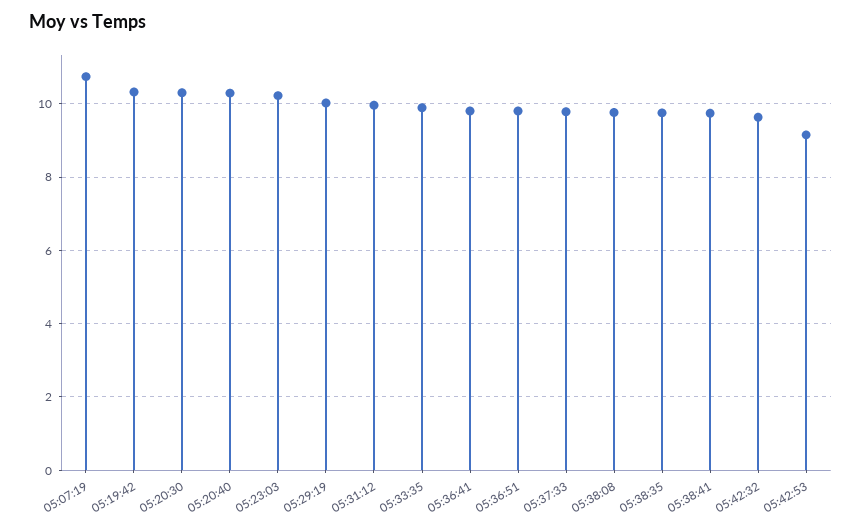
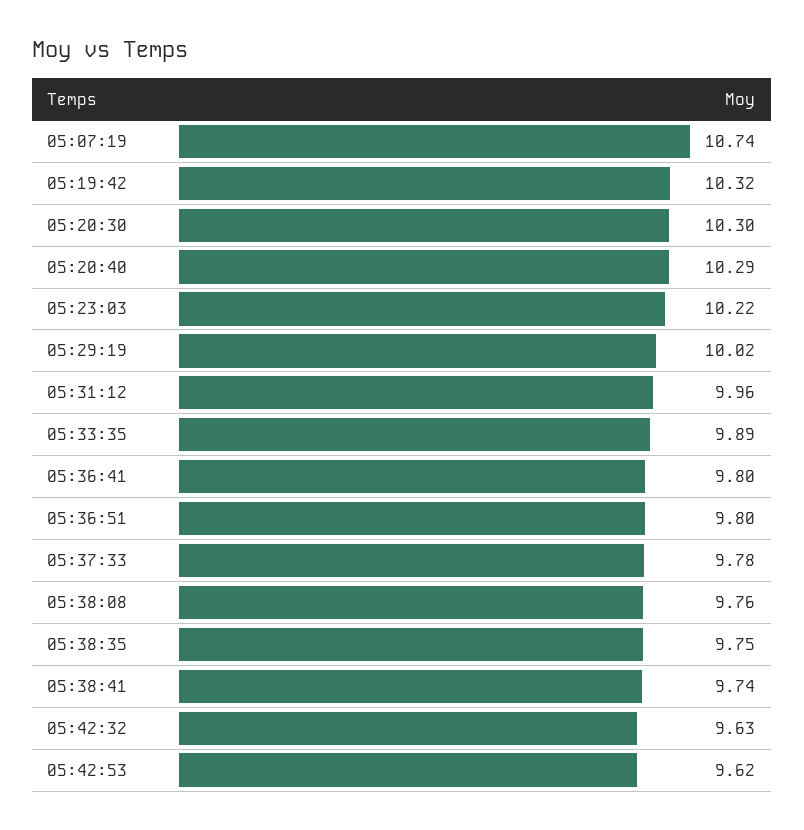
05:42:53: 9.2 -> 9.62

